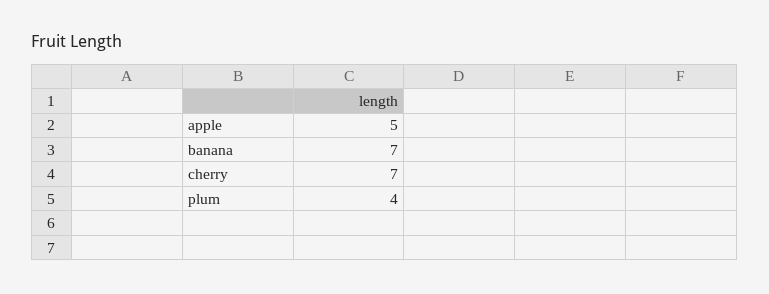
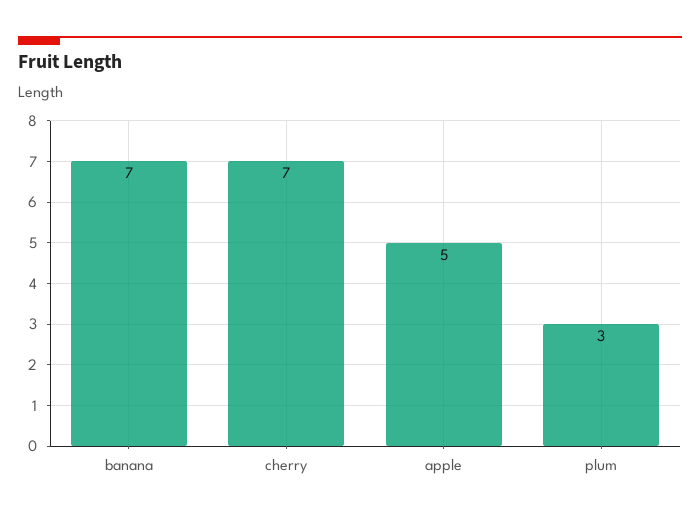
plum: 4 -> 3

